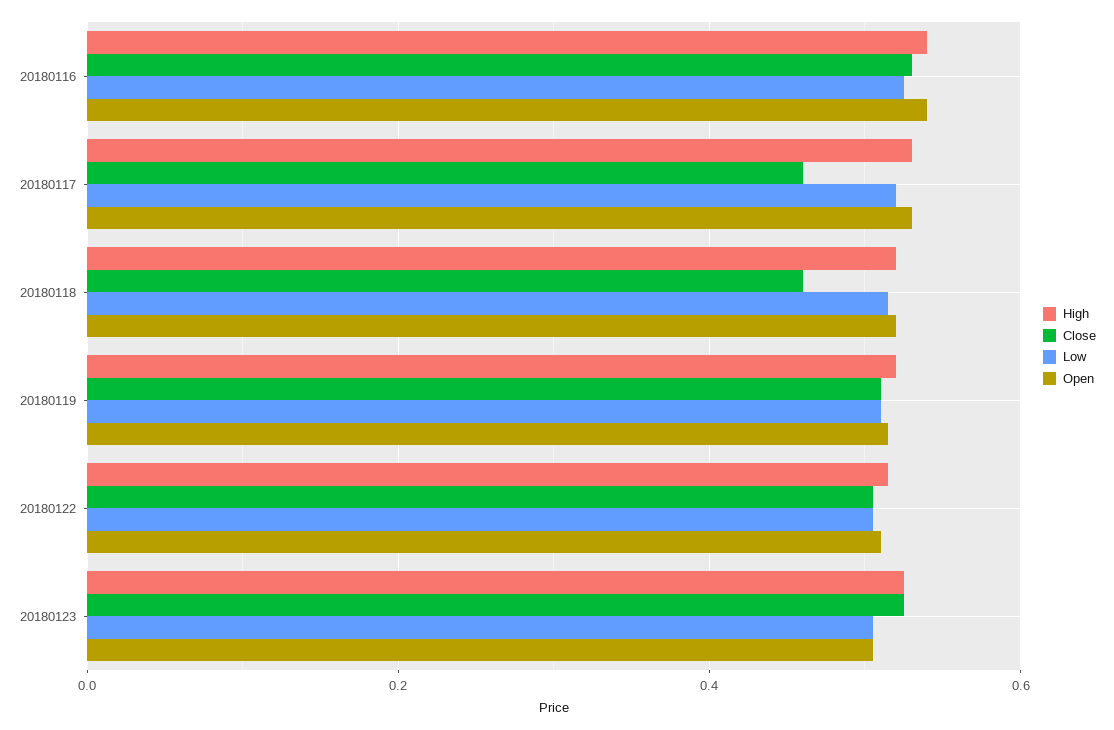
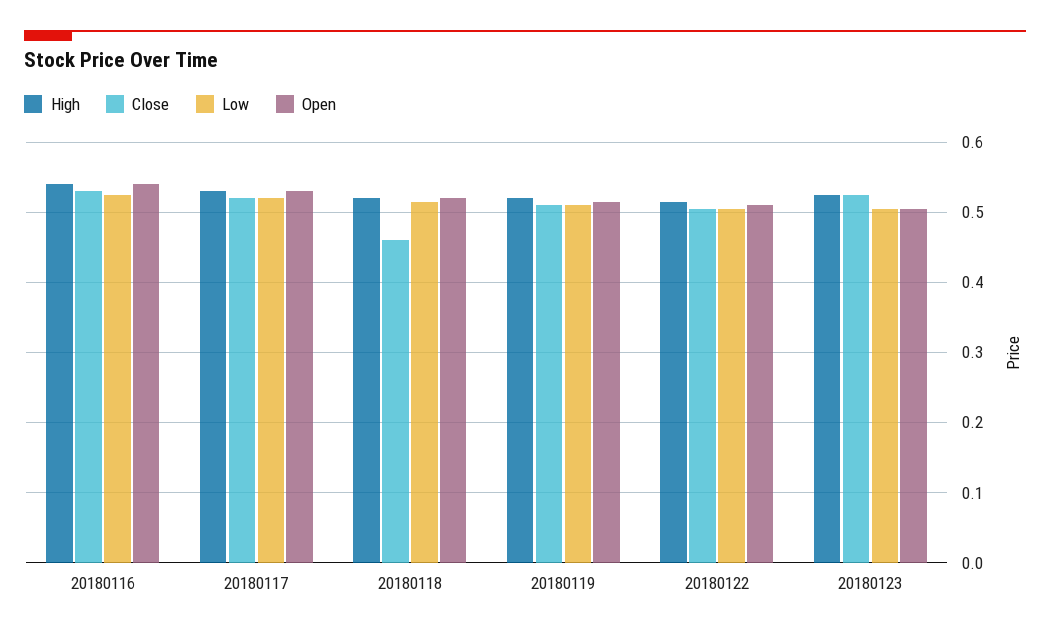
Close, 20180117: 0.46 -> 0.52

